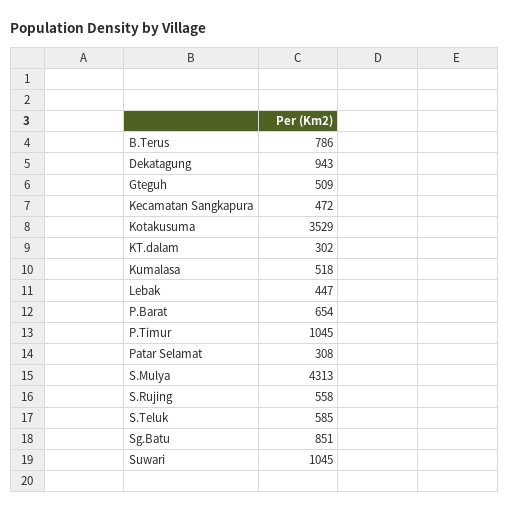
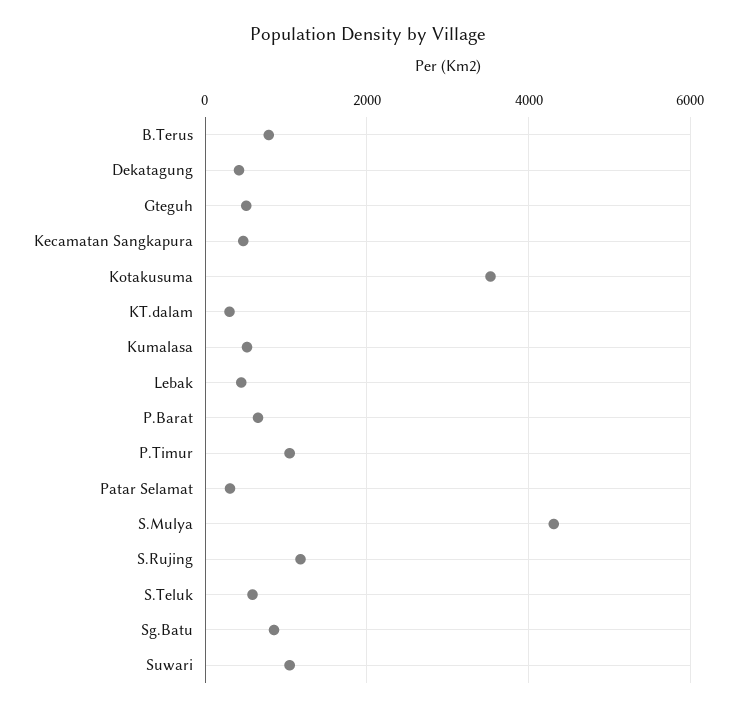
Dekatagung: 943 -> 400
S.Rujing: 558 -> 1200

